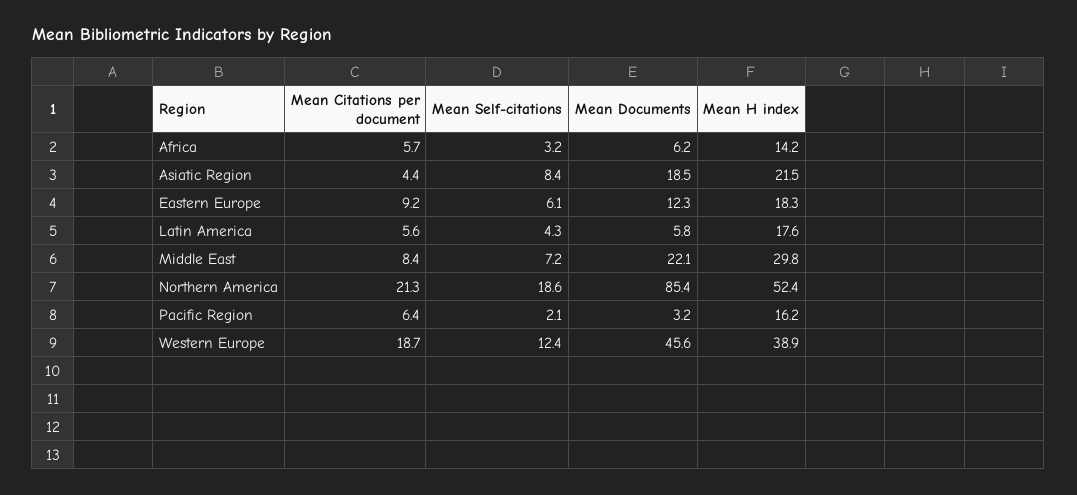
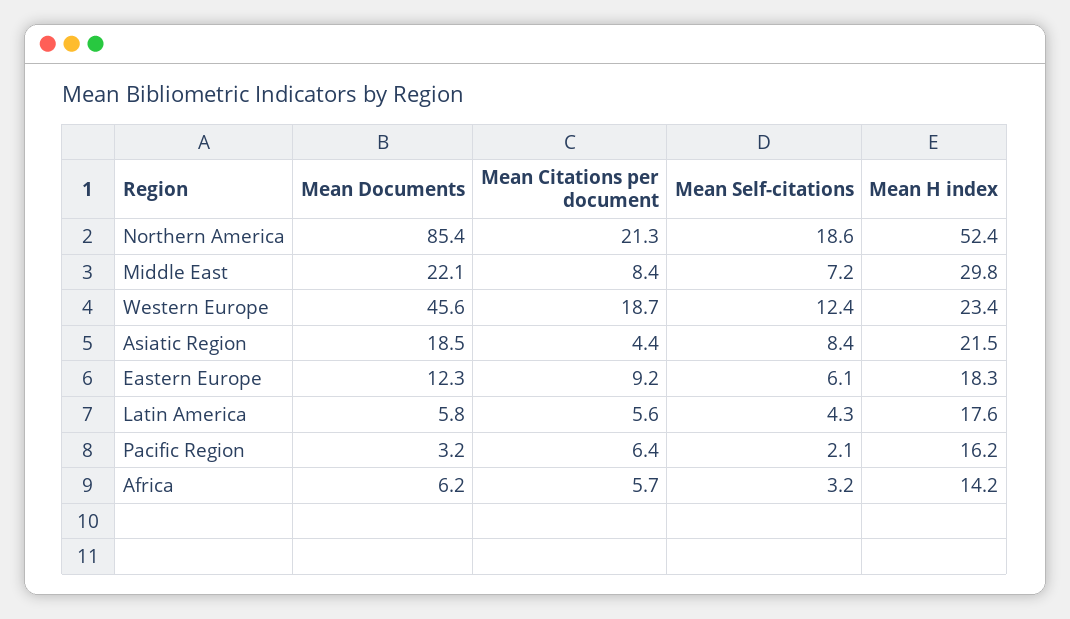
Mean H index, Western Europe: 38.9 -> 23.4

